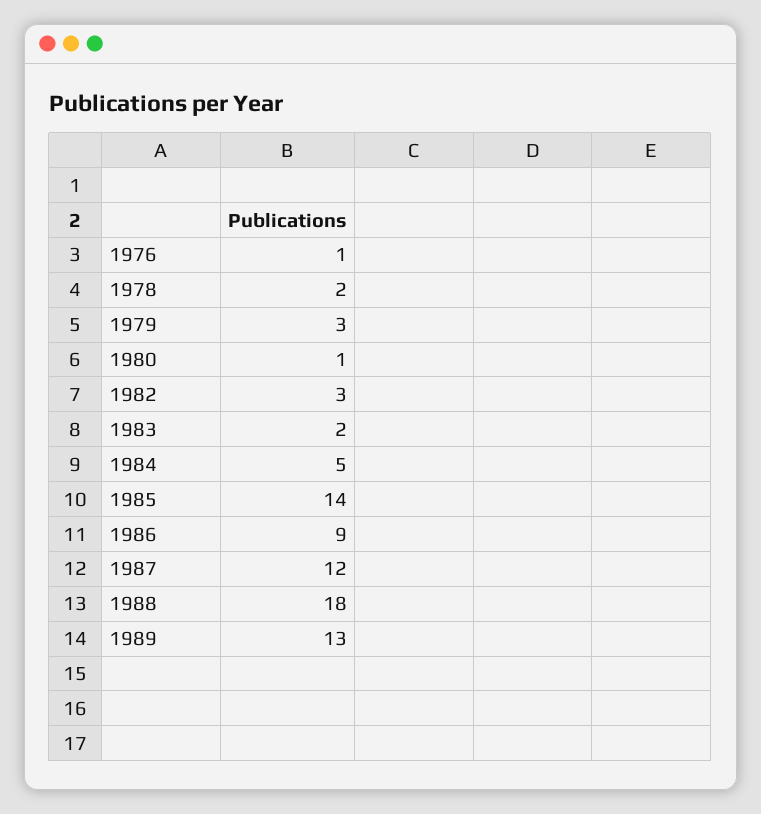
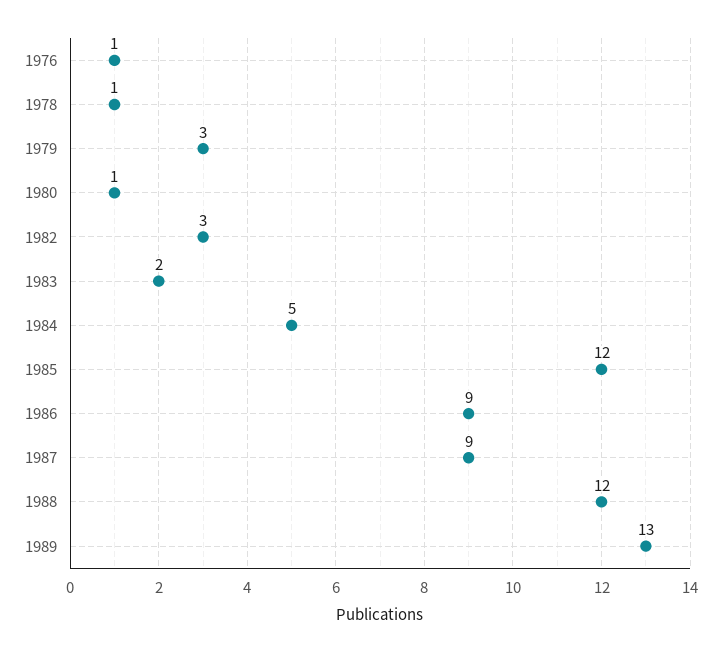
1978: 2 -> 1
1985: 14 -> 12
1987: 12 -> 9
1988: 18 -> 12

